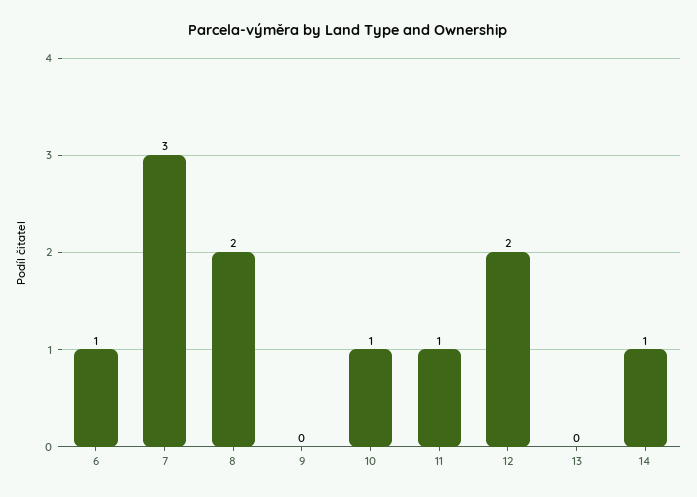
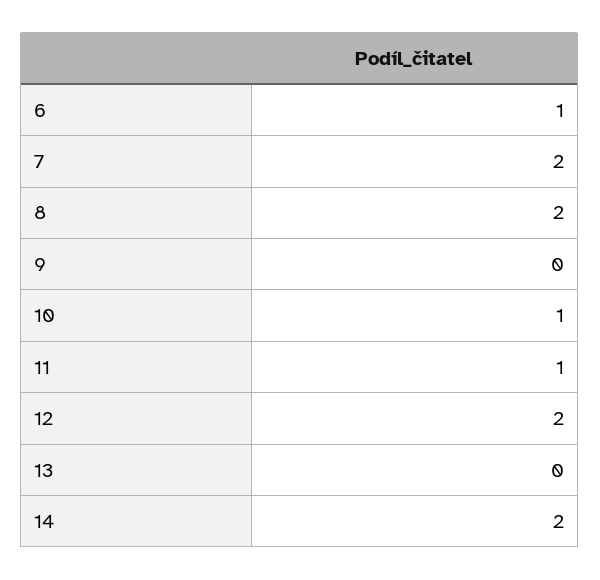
7: 3 -> 2
14: 1 -> 2

